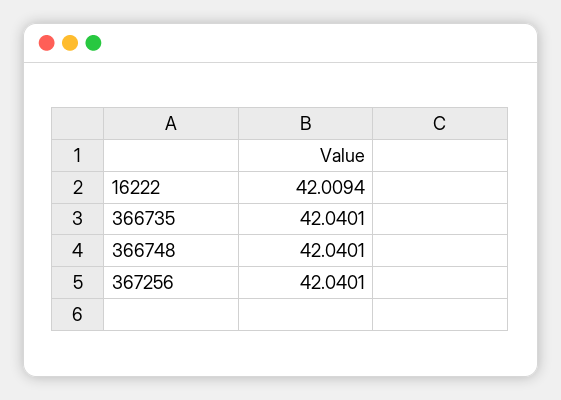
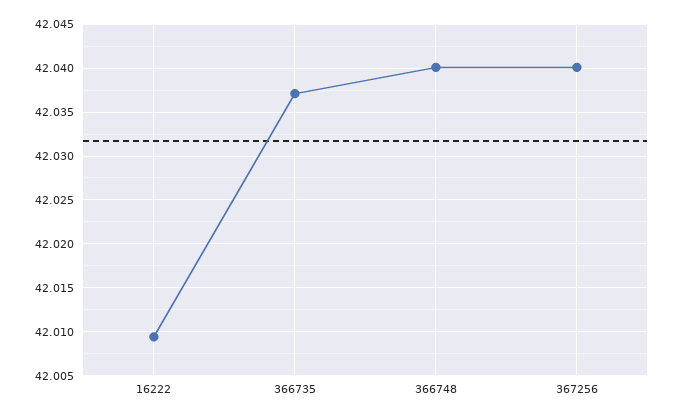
366735: 42.0401 -> 42.037

